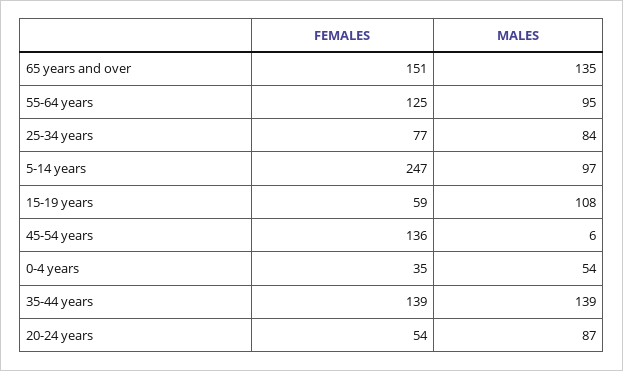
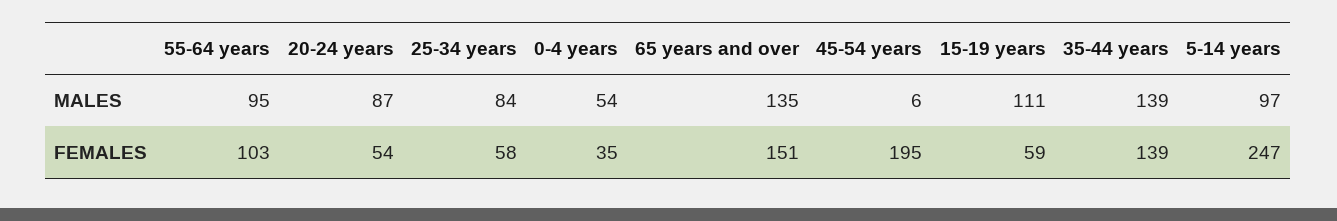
FEMALES, 55-64 years: 125 -> 103
FEMALES, 25-34 years: 77 -> 58
MALES, 15-19 years: 108 -> 111
FEMALES, 45-54 years: 136 -> 195

